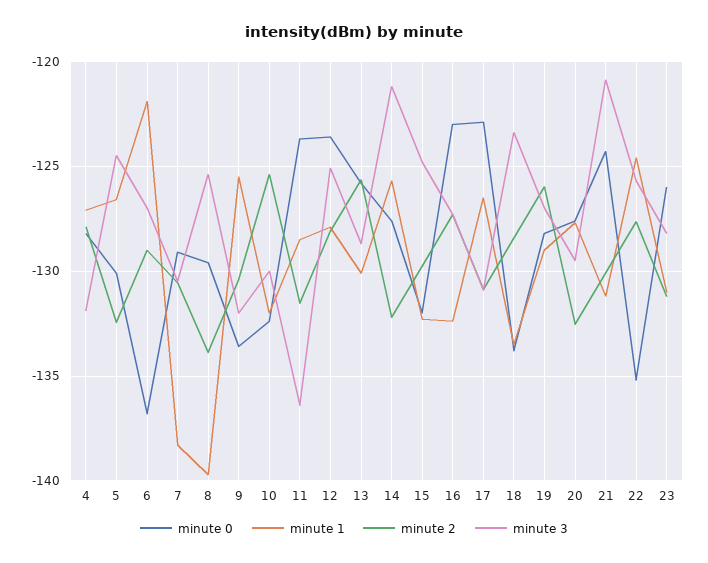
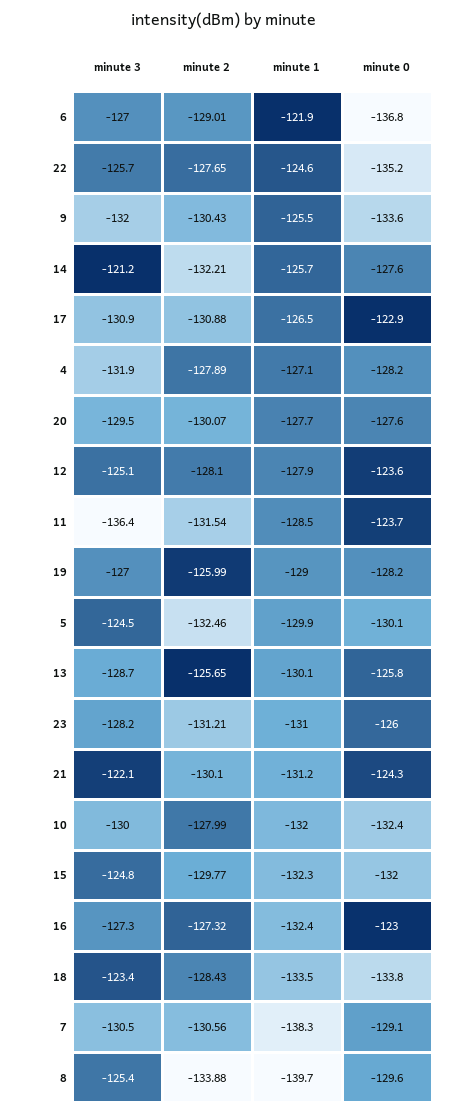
minute 1, 5: -126.5 -> -129.9
minute 2, 10: -125.5 -> -127.99
minute 2, 20: -132.5 -> -130.07
minute 3, 21: -121 -> -122.1

